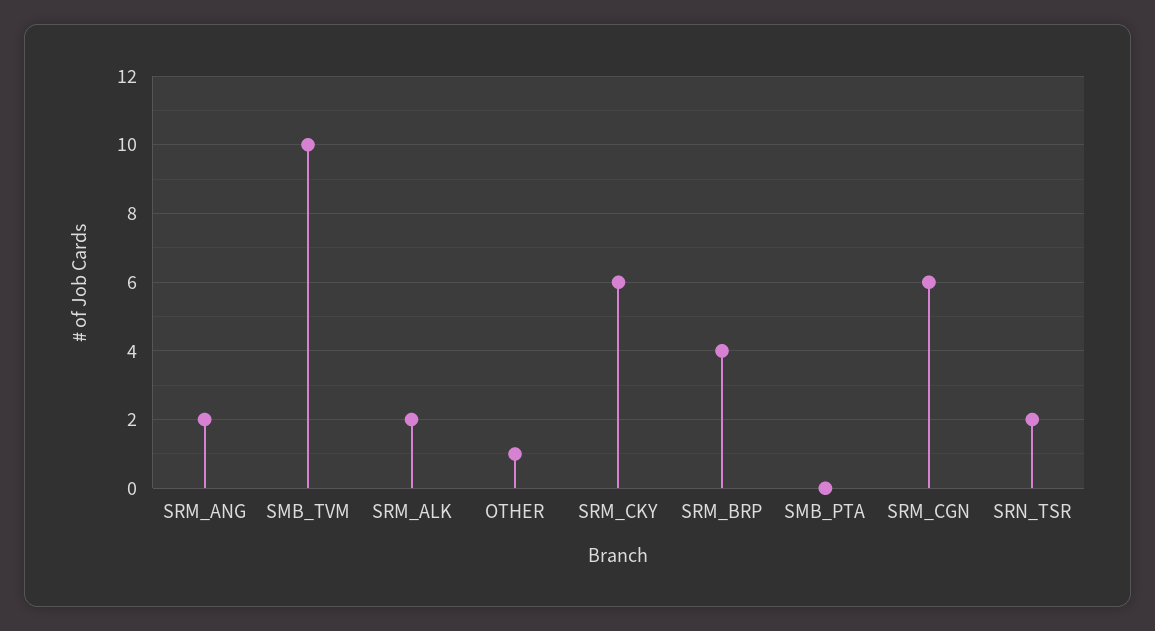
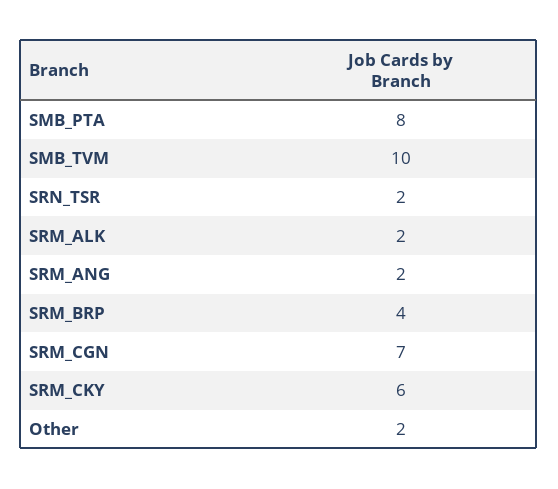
OTHER: 1 -> 2
SMB_PTA: 0 -> 8
SRM_CGN: 6 -> 7

